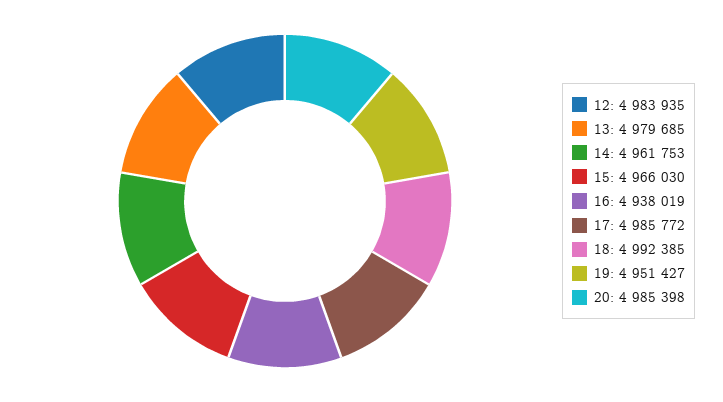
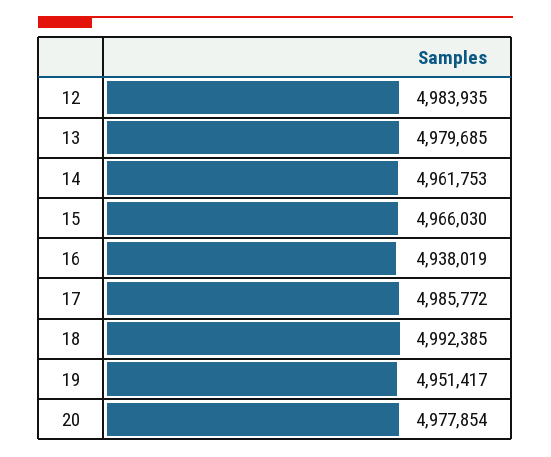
19: 4951427 -> 4951417
20: 4985398 -> 4977854

